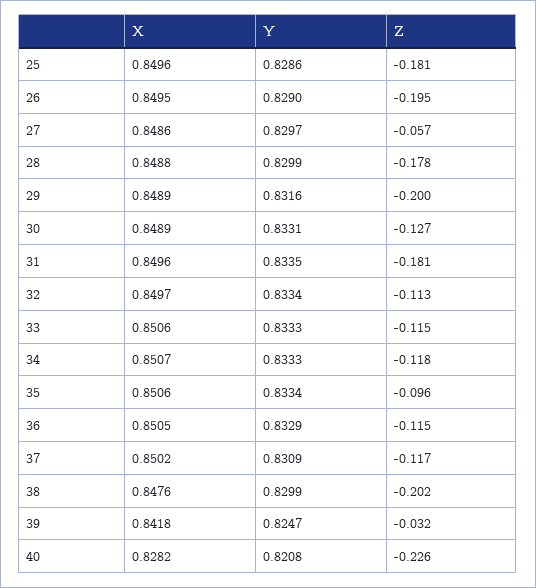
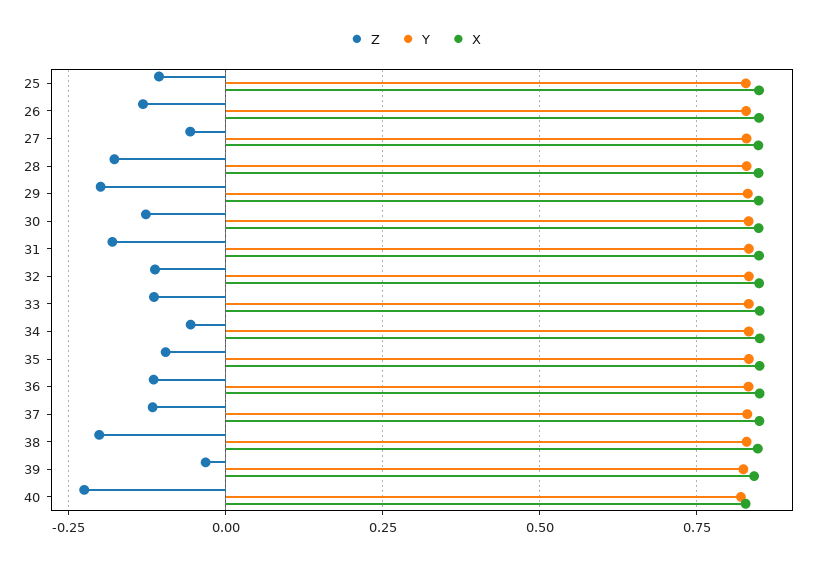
Z, 25: -0.181 -> -0.1
Z, 26: -0.195 -> -0.125
Z, 34: -0.118 -> -0.05

